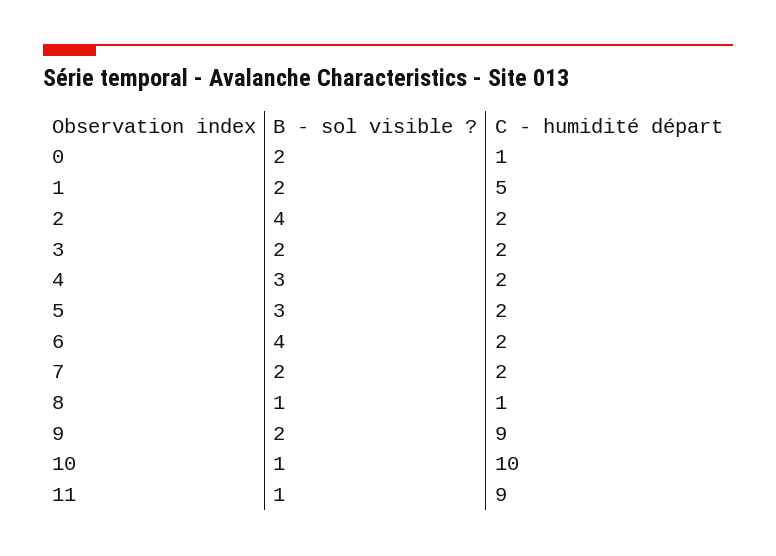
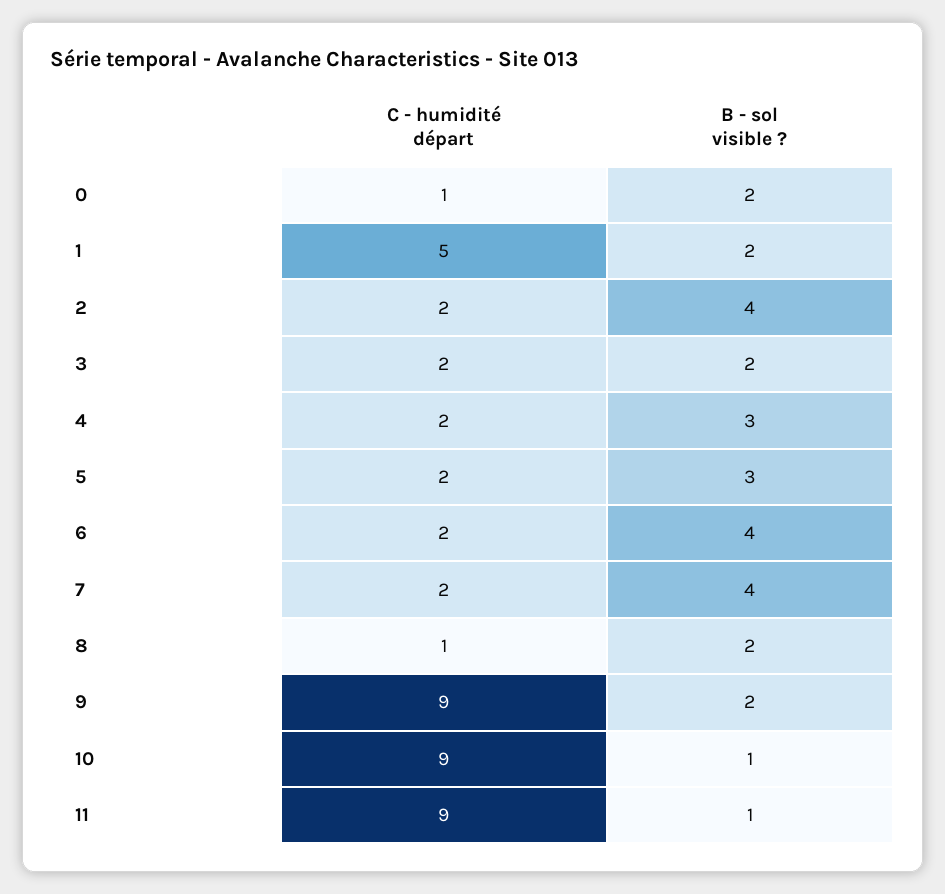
B - sol visible ?, 7: 2 -> 4
B - sol visible ?, 8: 1 -> 2
C - humidité départ, 10: 10 -> 9

